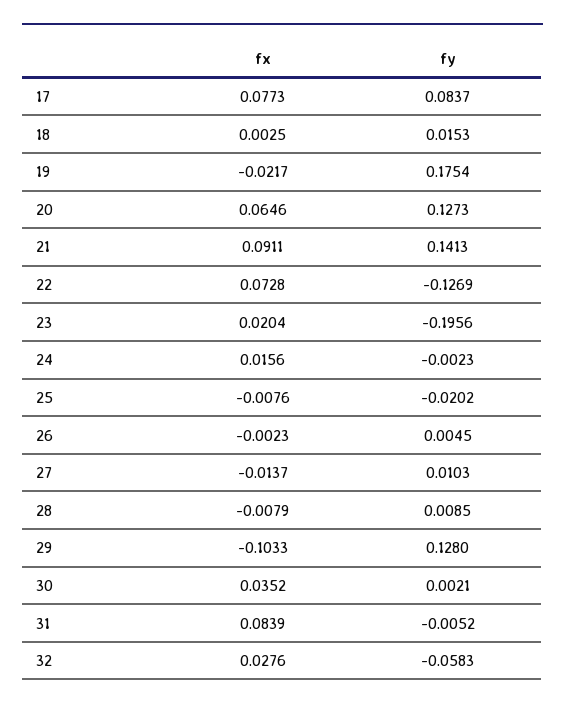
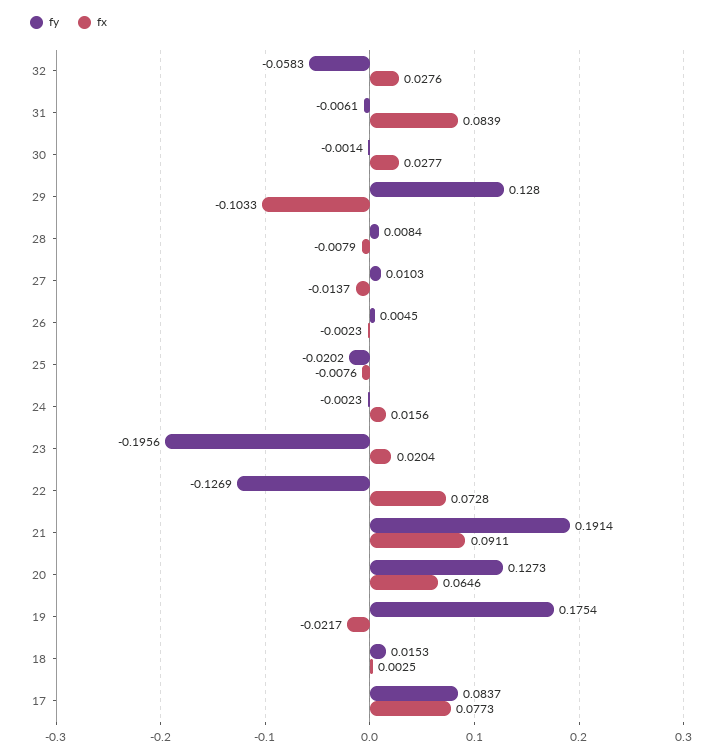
fy, 21: 0.1413 -> 0.1914
fy, 28: 0.0085 -> 0.0084
fx, 30: 0.0352 -> 0.0277
fy, 30: 0.0021 -> -0.0014
fy, 31: -0.0052 -> -0.0061

